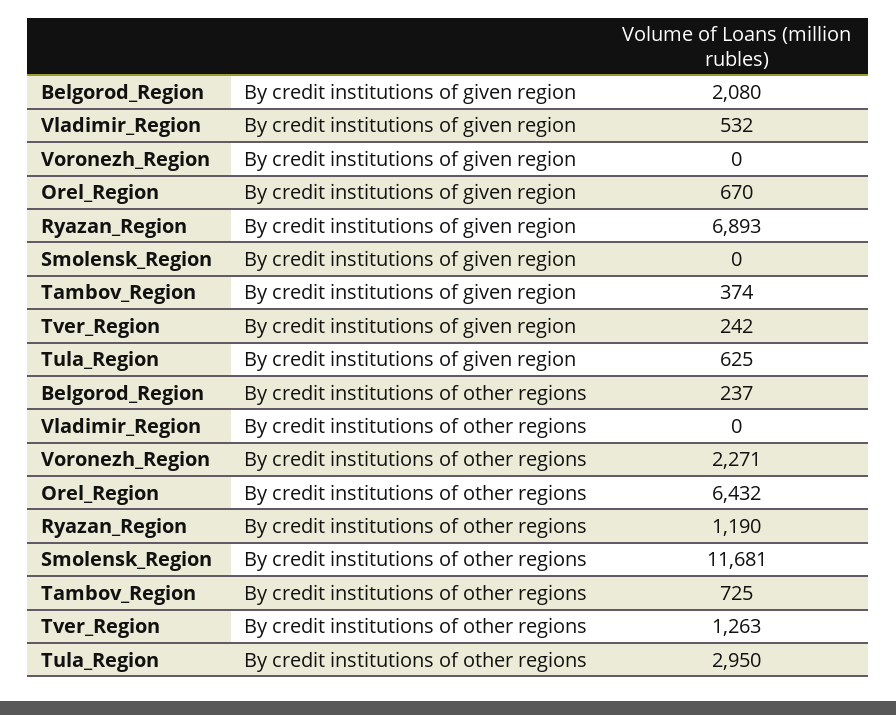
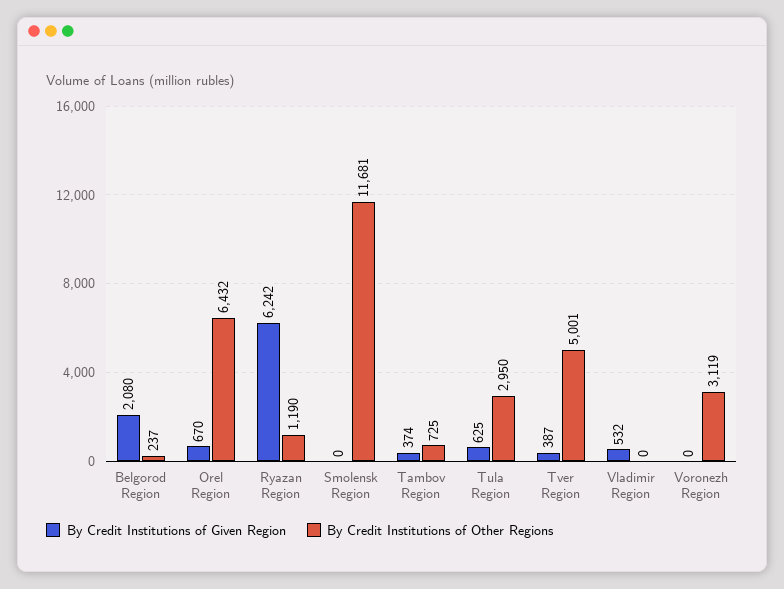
By credit institutions of given region, Ryazan_Region: 6893 -> 6242
By credit institutions of given region, Tver_Region: 242 -> 387
By credit institutions of other regions, Voronezh_Region: 2271 -> 3119
By credit institutions of other regions, Tver_Region: 1263 -> 5001

